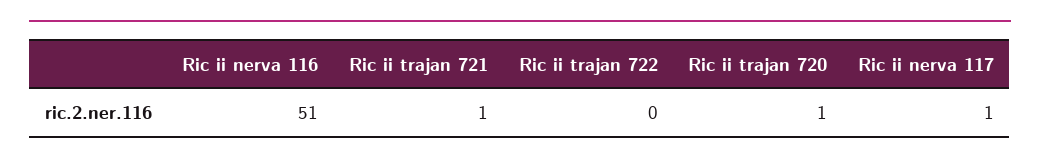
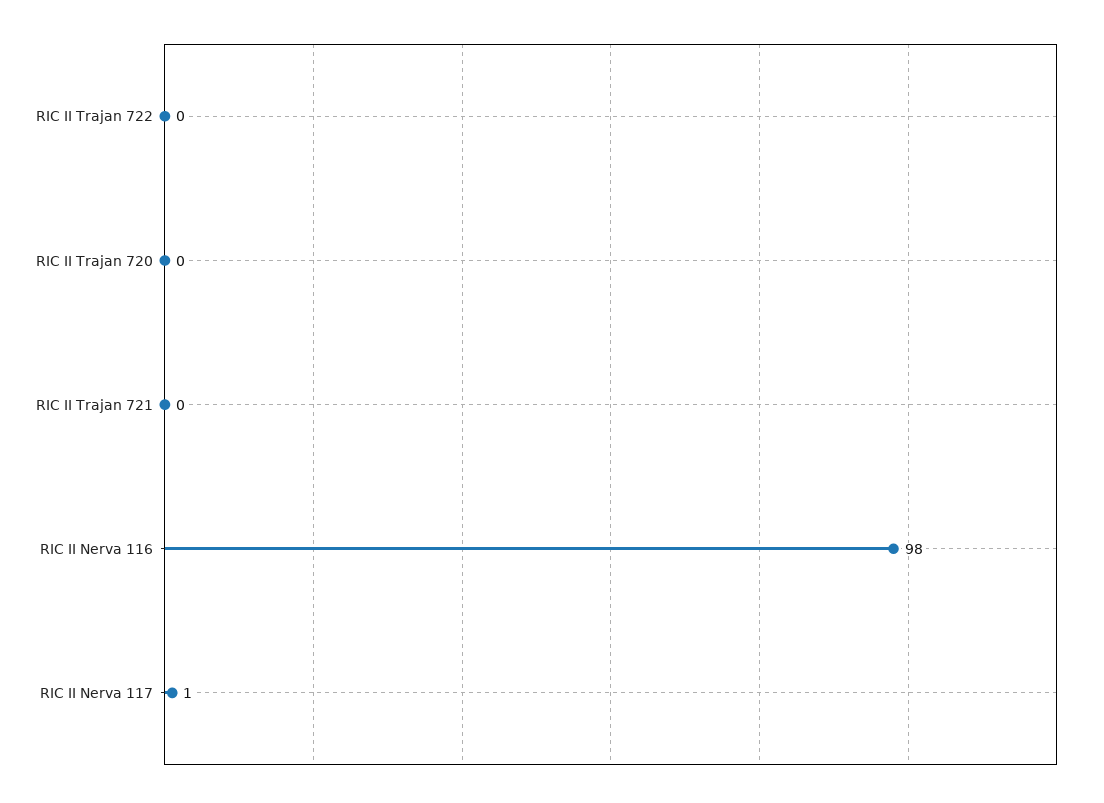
Ric ii nerva 116: 51 -> 98
Ric ii trajan 721: 1 -> 0
Ric ii trajan 720: 1 -> 0

